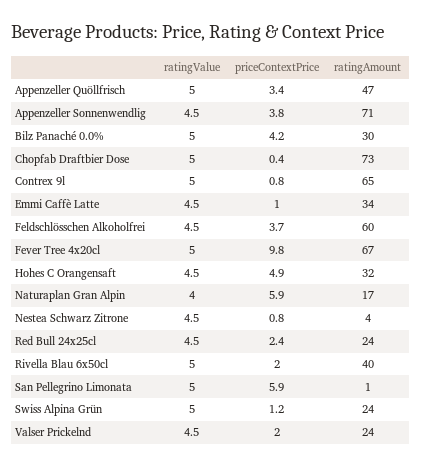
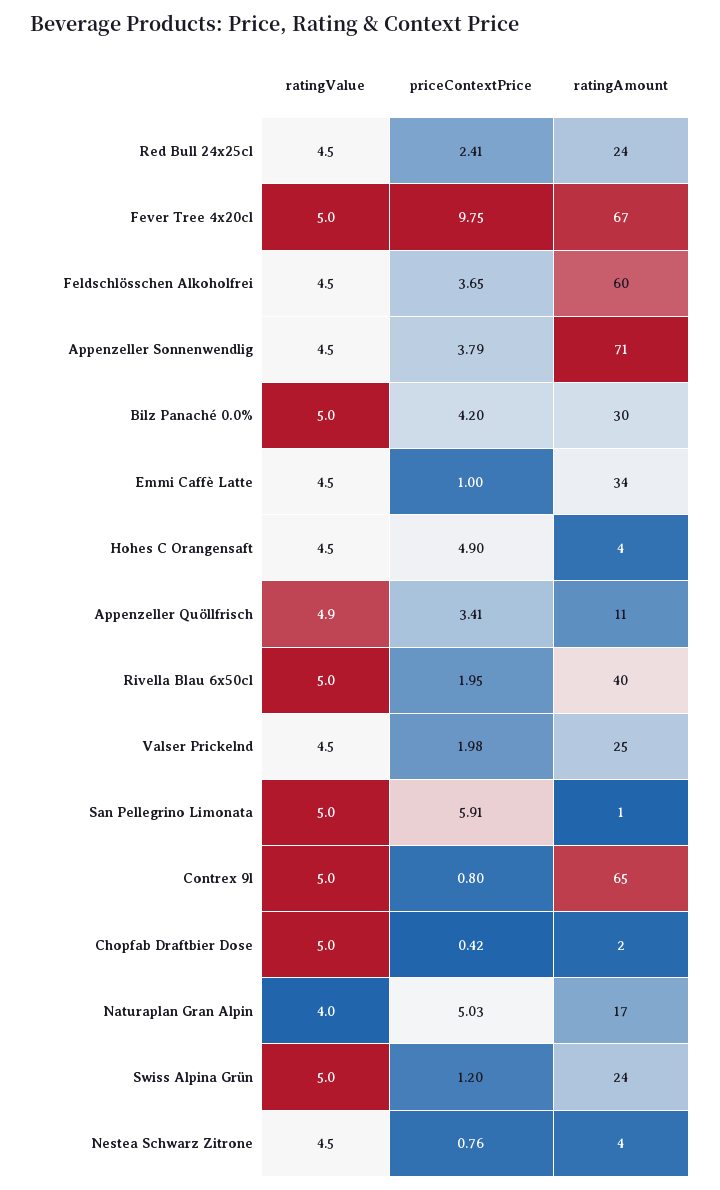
ratingValue, Appenzeller Quöllfrisch: 5 -> 4.9
ratingAmount, Appenzeller Quöllfrisch: 47 -> 11
ratingAmount, Chopfab Draftbier Dose: 73 -> 2
ratingAmount, Hohes C Orangensaft: 32 -> 4
priceContextPrice, Naturaplan Gran Alpin: 5.9 -> 5.03
ratingAmount, Valser Prickelnd: 24 -> 25

